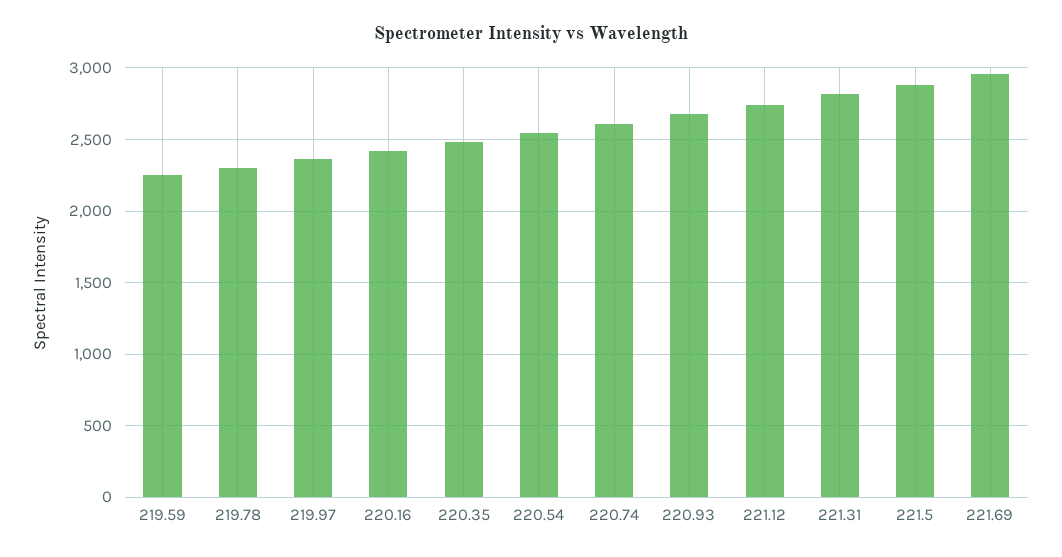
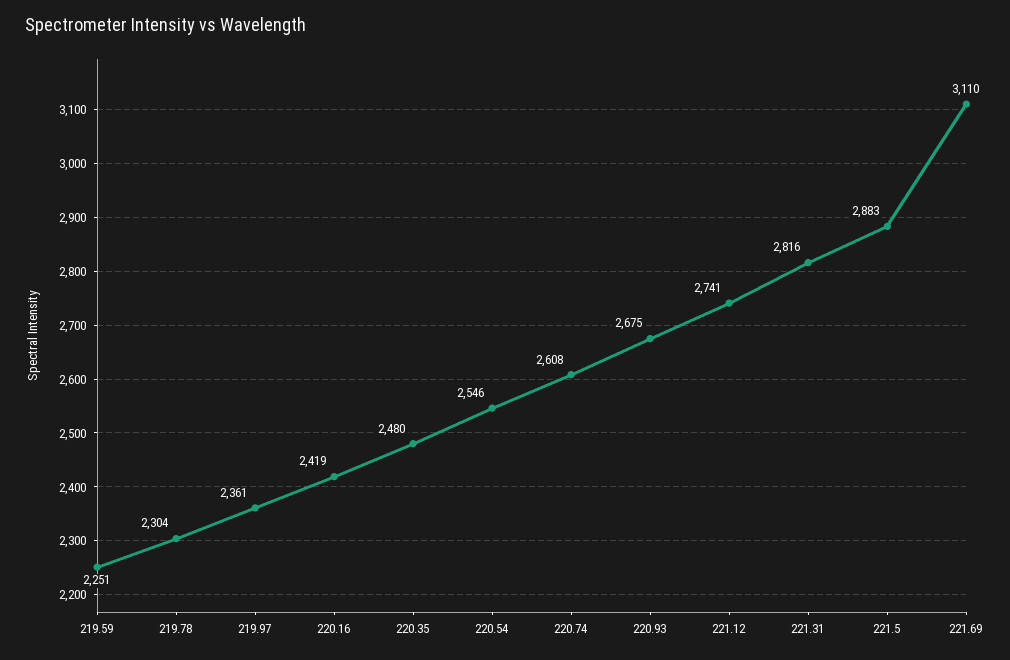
221.69: 2950 -> 3110

